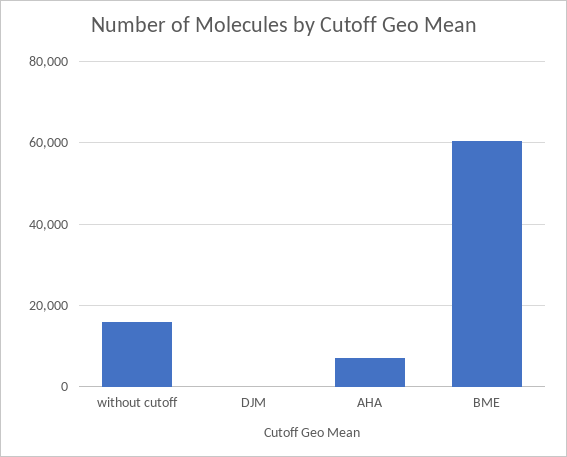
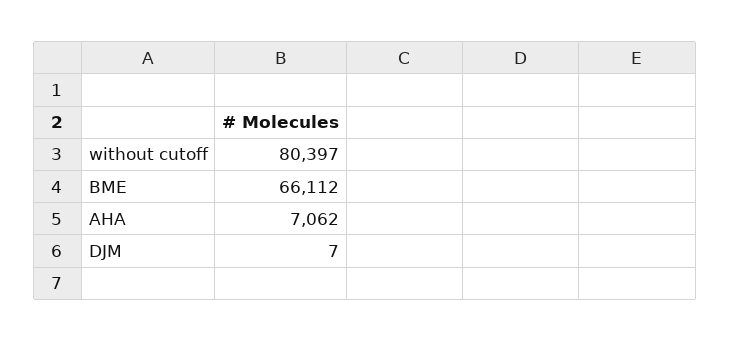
without cutoff: 16000 -> 80397
BME: 60000 -> 66112

